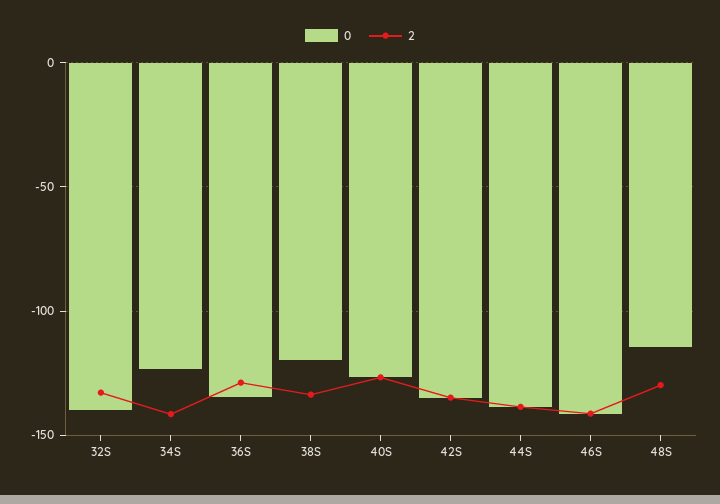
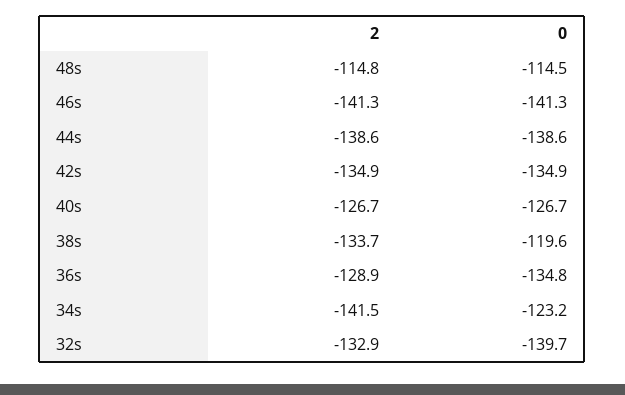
2, 48S: -130 -> -114.8

